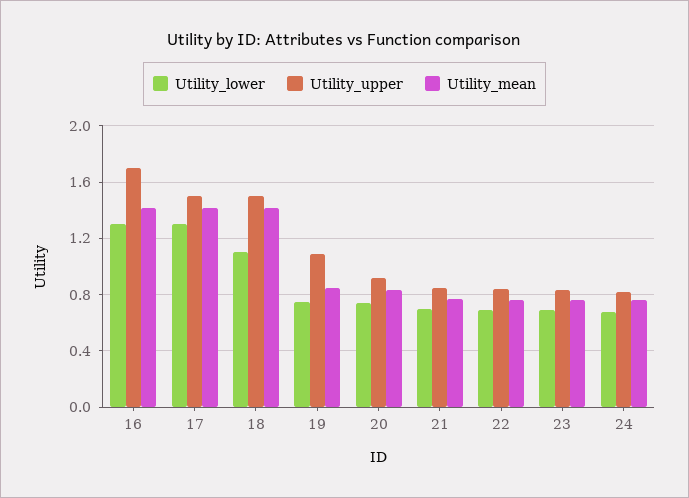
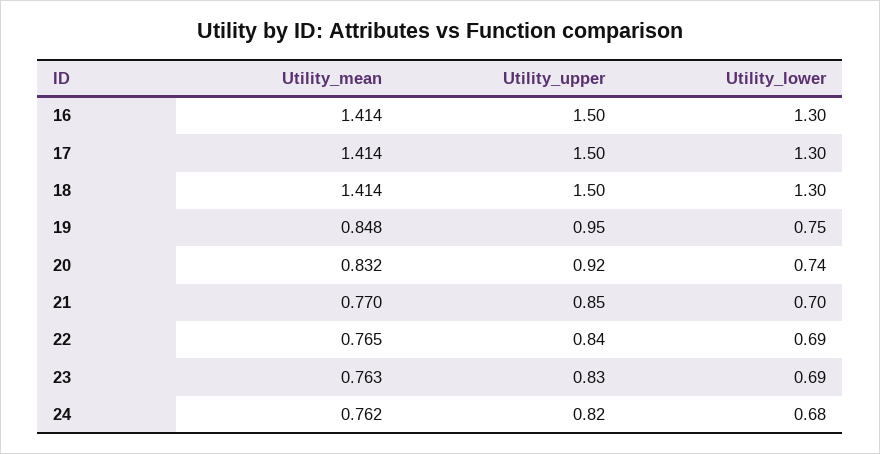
Utility_upper, 16: 1.7 -> 1.5
Utility_lower, 18: 1.1 -> 1.3
Utility_upper, 19: 1.1 -> 0.95

